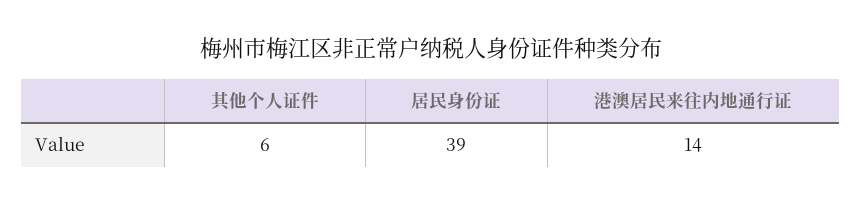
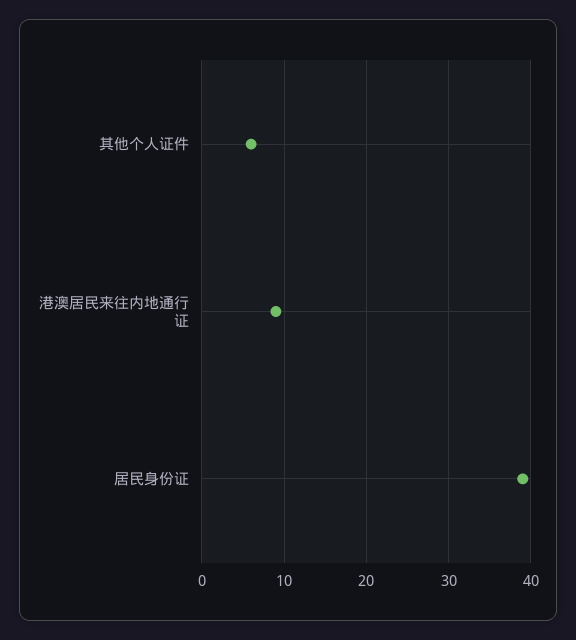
港澳居民来往内地通行证: 14 -> 9

